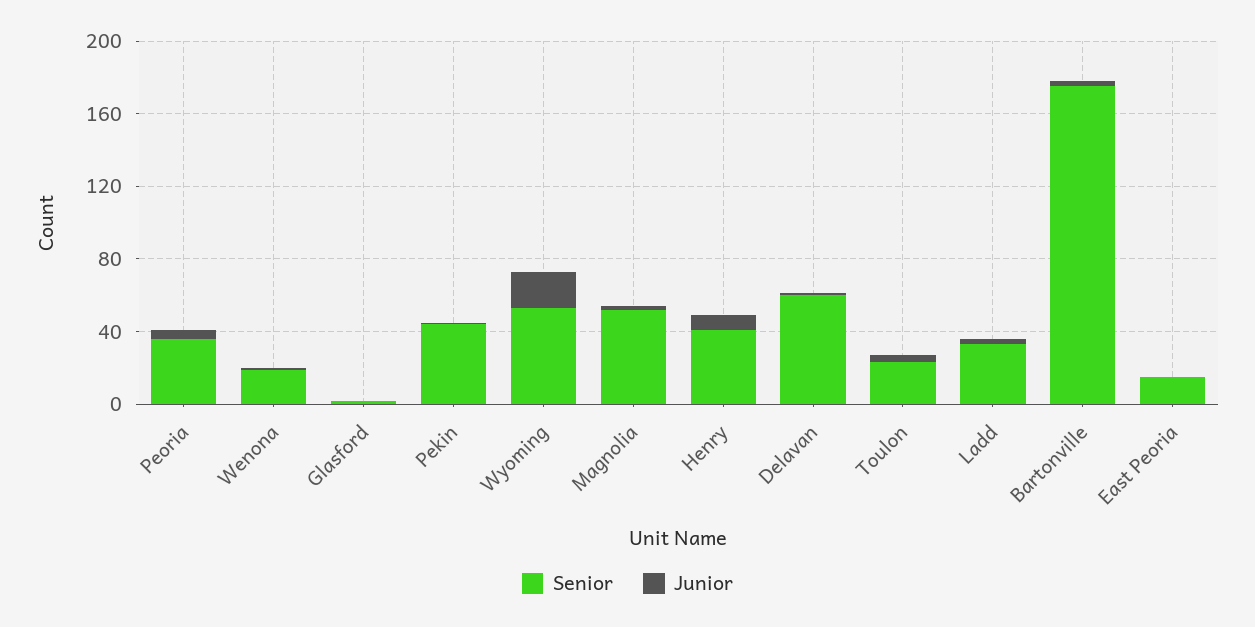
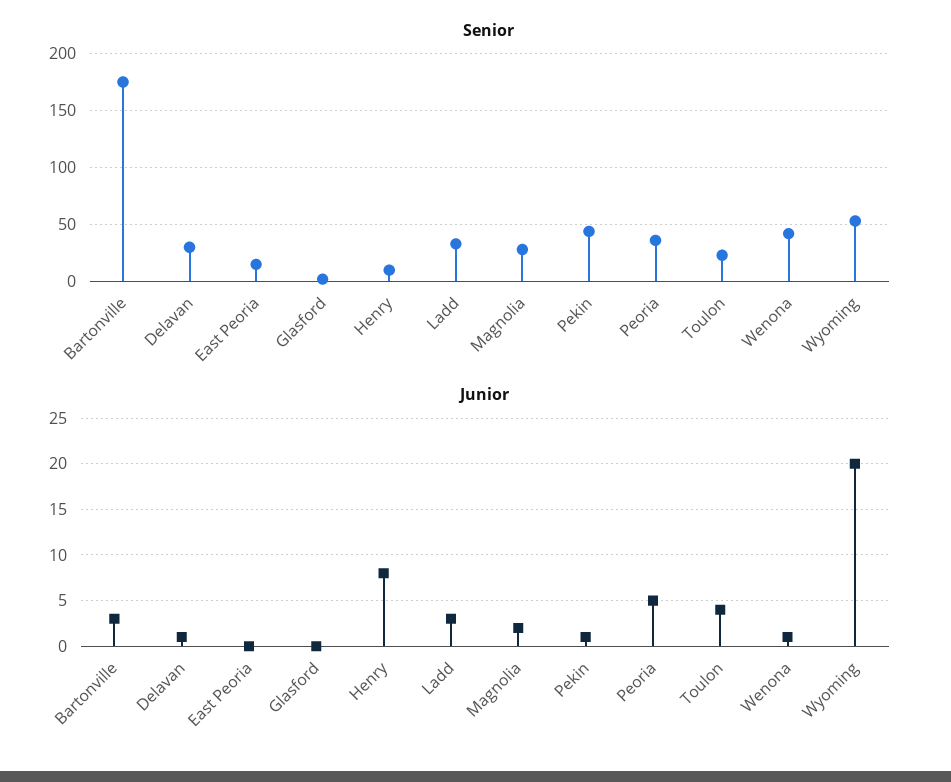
Senior, Wenona: 20 -> 40
Senior, Magnolia: 50 -> 30
Senior, Henry: 40 -> 10
Senior, Delavan: 60 -> 30

